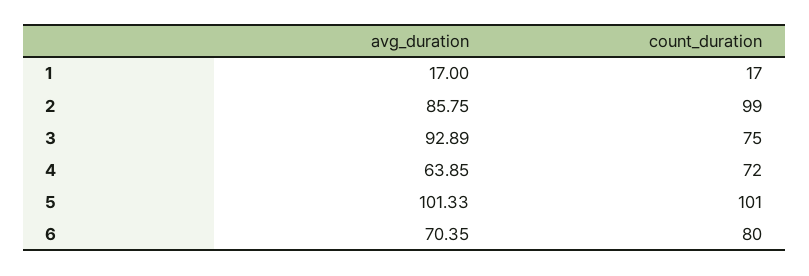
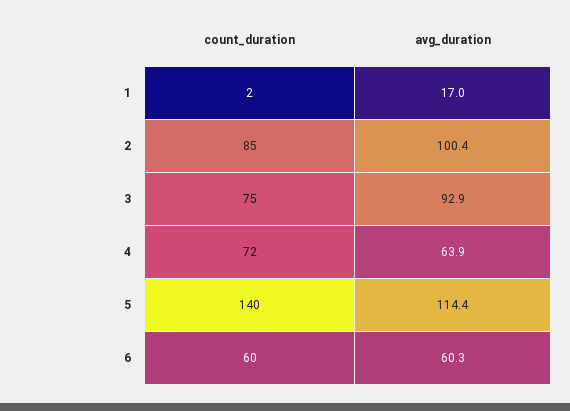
count_duration, 1: 17 -> 2
avg_duration, 2: 85.75 -> 100.4
count_duration, 2: 99 -> 85
avg_duration, 5: 101.33 -> 114.4
count_duration, 5: 101 -> 140
avg_duration, 6: 70.35 -> 60.3
count_duration, 6: 80 -> 60

